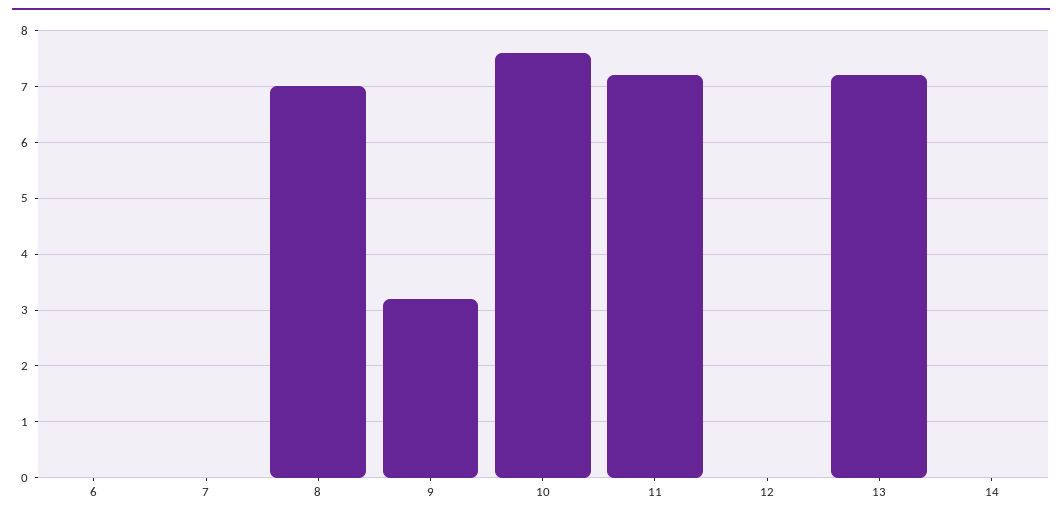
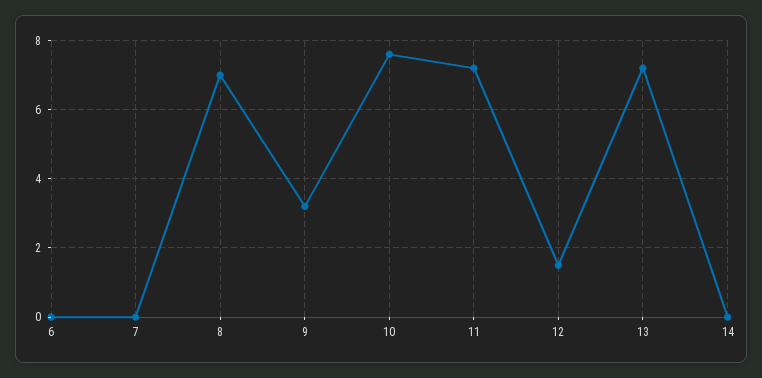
12: 0 -> 1.5

